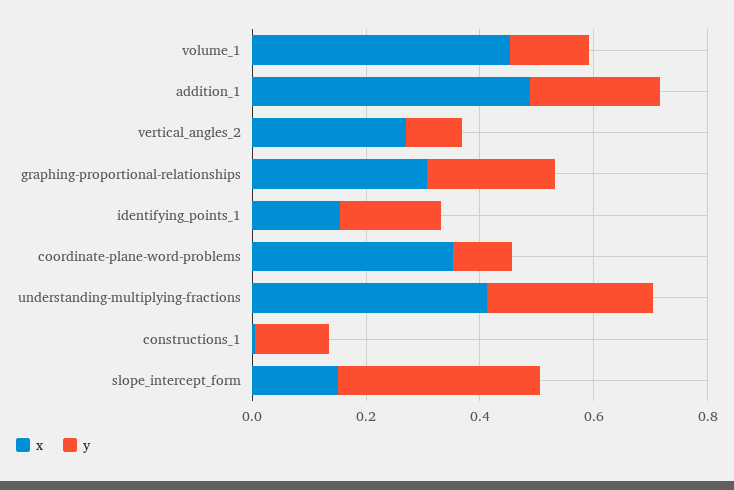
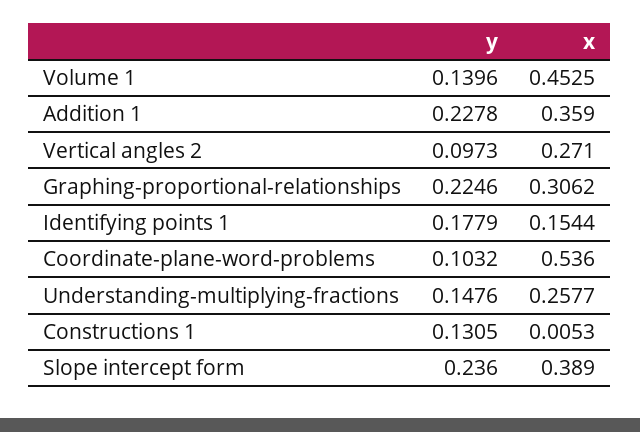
x, addition_1: 0.5 -> 0.359
x, coordinate-plane-word-problems: 0.35 -> 0.536
x, understanding-multiplying-fractions: 0.4 -> 0.2577
y, understanding-multiplying-fractions: 0.3 -> 0.1476
x, slope_intercept_form: 0.15 -> 0.389
y, slope_intercept_form: 0.35 -> 0.236

